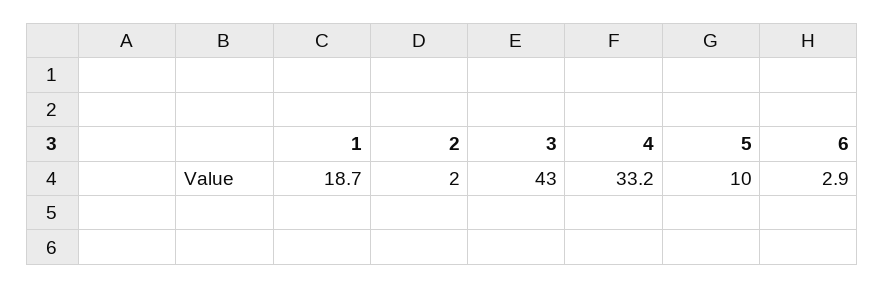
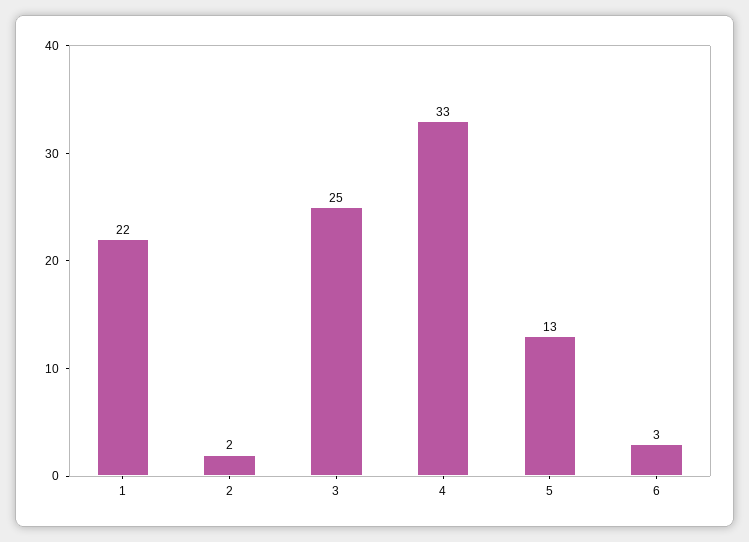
1: 18.7 -> 22
3: 43 -> 25
5: 10 -> 13

